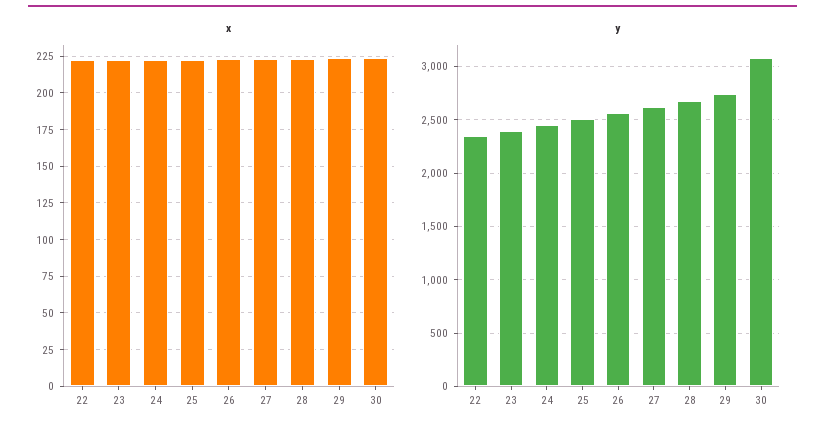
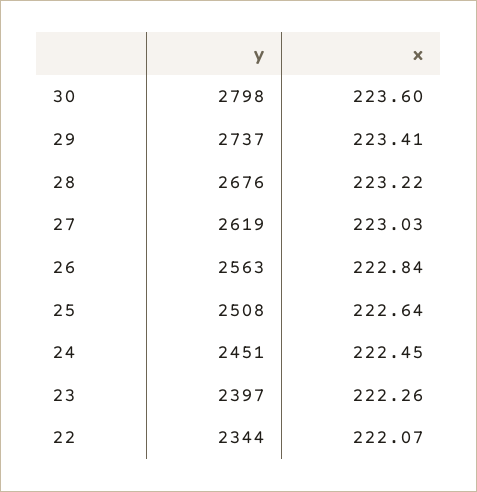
y, 30: 3100 -> 2798

